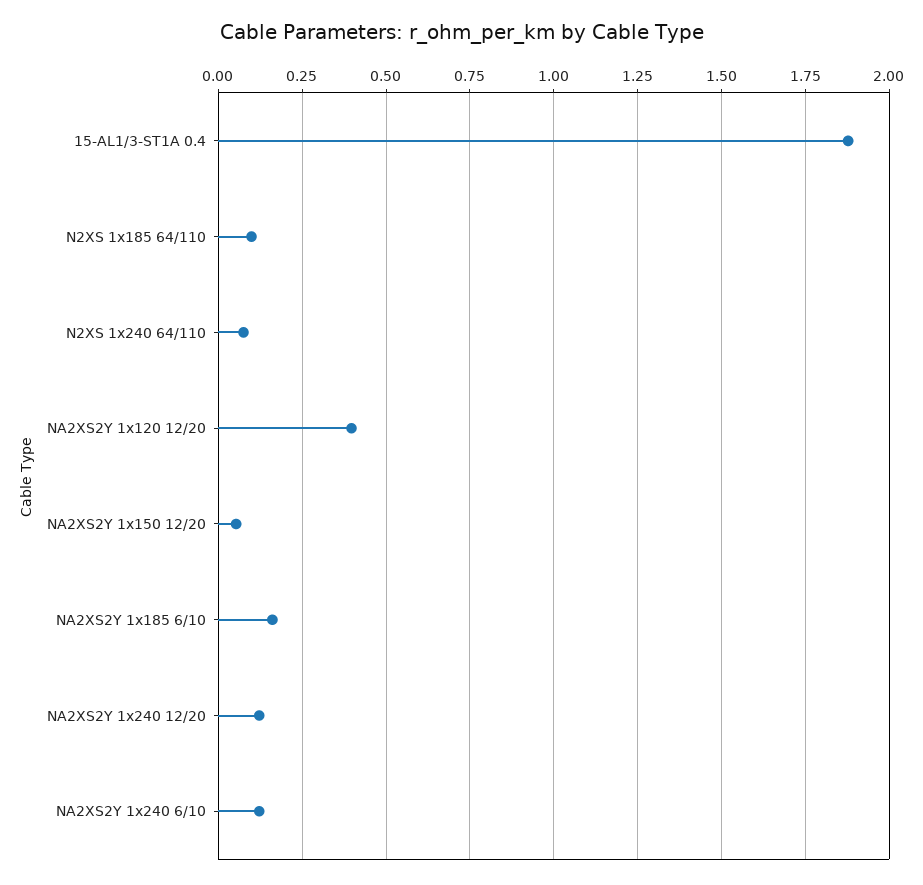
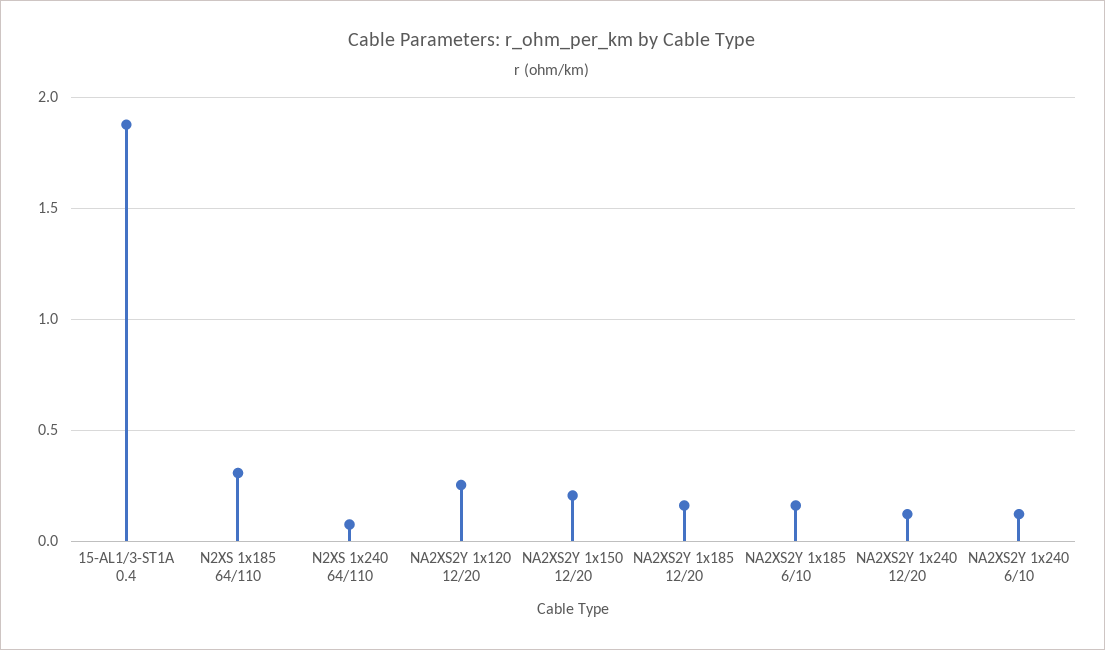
N2XS 1x185 64/110: 0.1 -> 0.3
NA2XS2Y 1x120 12/20: 0.4 -> 0.25
NA2XS2Y 1x150 12/20: 0.05 -> 0.2
NA2XS2Y 1x185 12/20: none -> 0.15

